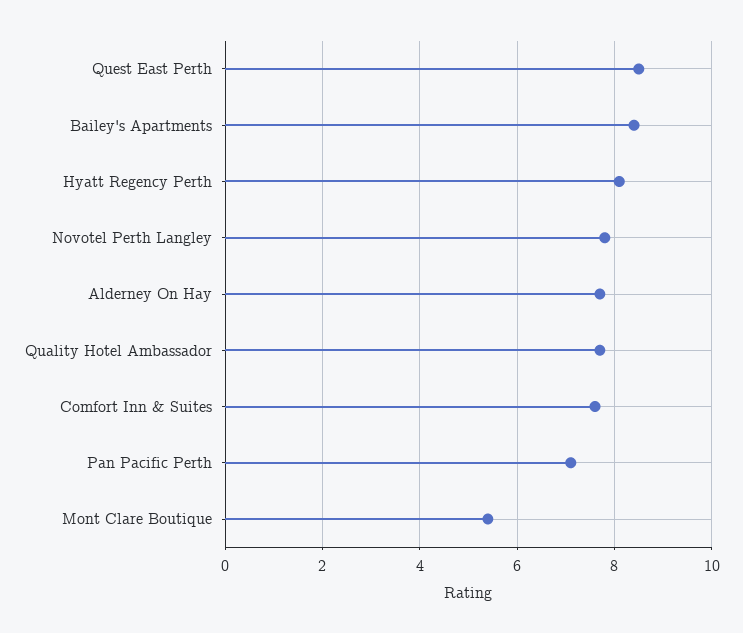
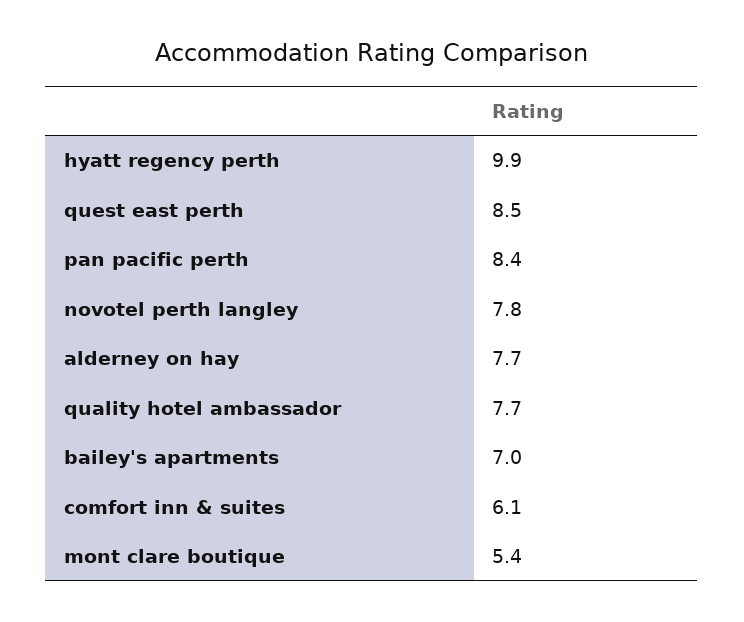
Bailey's Apartments: 8.5 -> 7
Hyatt Regency Perth: 8 -> 9.9
Comfort Inn & Suites: 7.5 -> 6.1
Pan Pacific Perth: 7 -> 8.4

